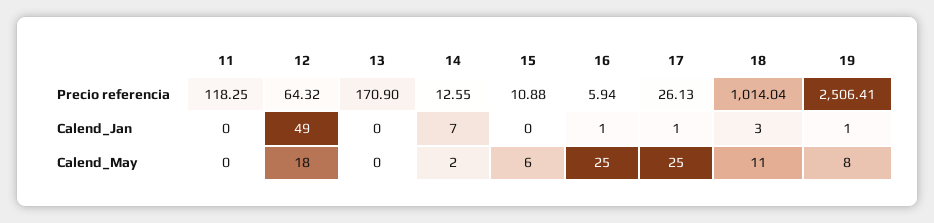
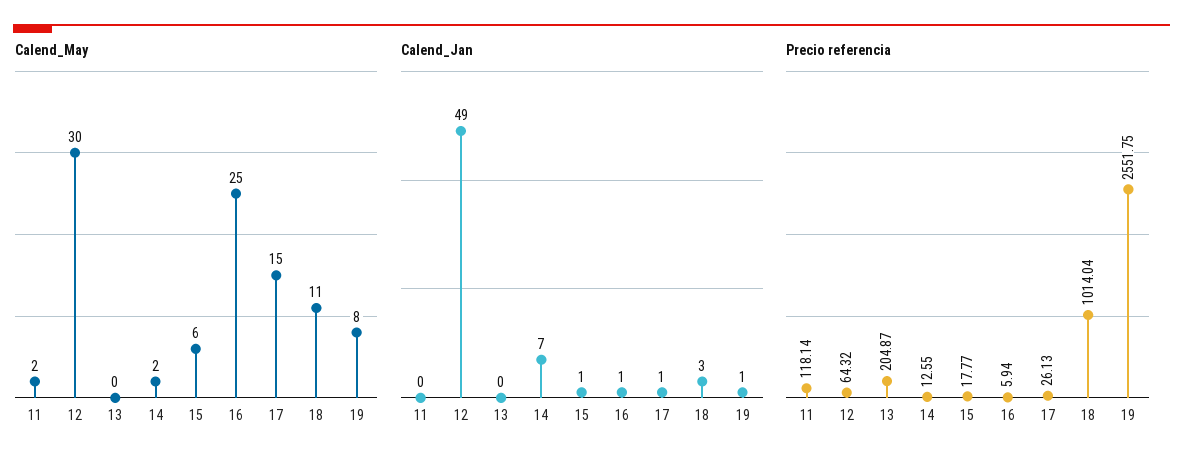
Precio referencia, 11: 118.25 -> 118.14
Precio referencia, 13: 170.9 -> 204.87
Precio referencia, 15: 10.88 -> 17.77
Precio referencia, 19: 2506.41 -> 2551.75
Calend_Jan, 15: 0 -> 1
Calend_May, 11: 0 -> 2
Calend_May, 12: 18 -> 30
Calend_May, 17: 25 -> 15

